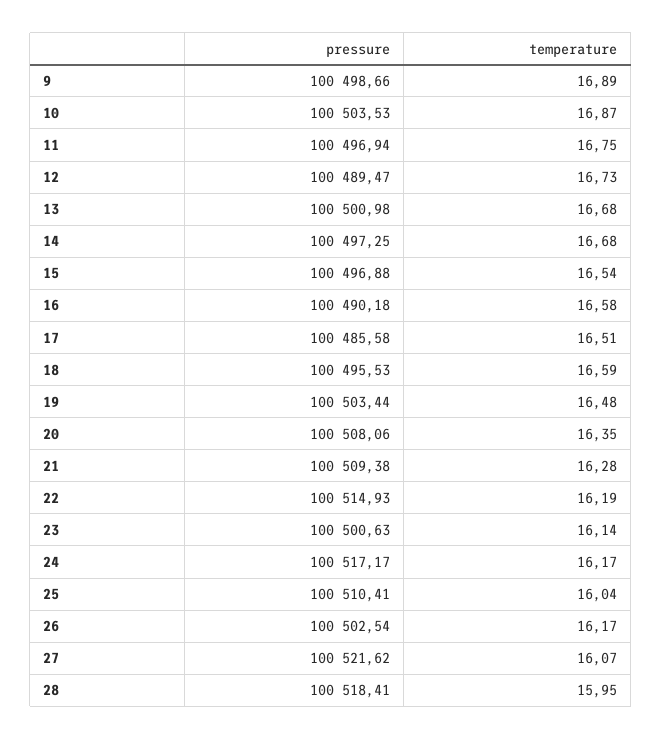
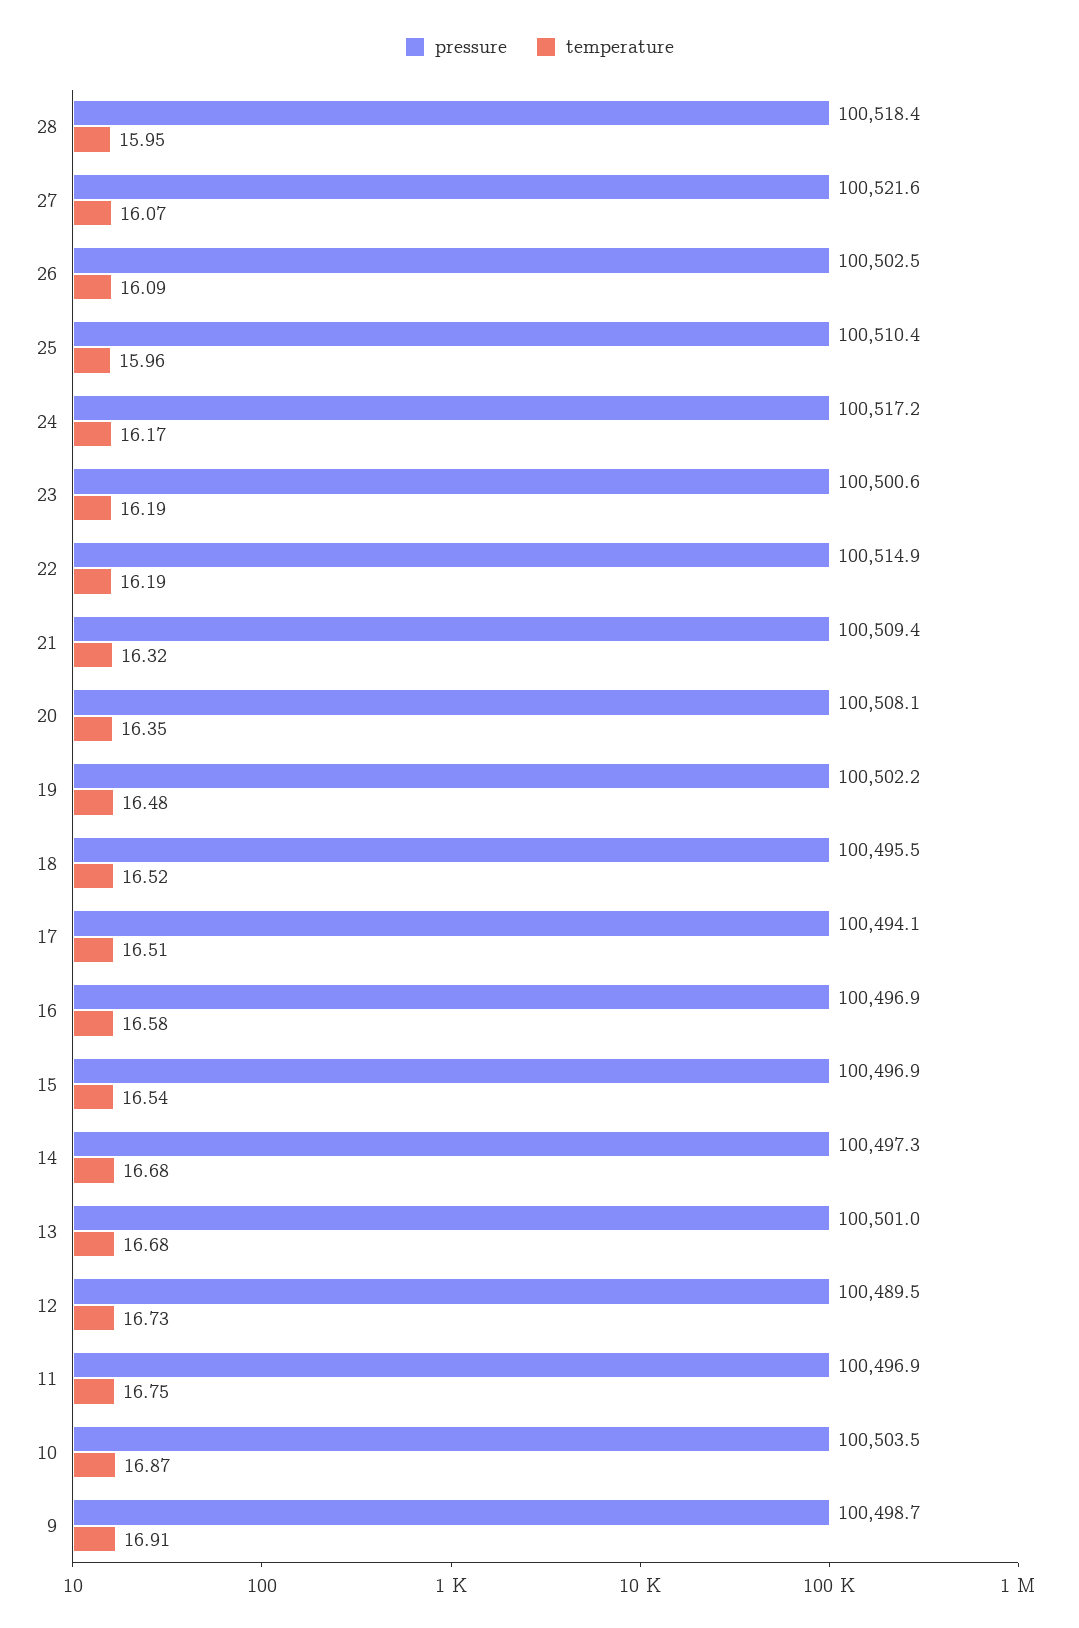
temperature, 9: 16.89 -> 16.91
pressure, 16: 100490.18 -> 100496.9
pressure, 17: 100485.58 -> 100494.1
temperature, 18: 16.59 -> 16.52
pressure, 19: 100503.44 -> 100502.2
temperature, 21: 16.28 -> 16.32
temperature, 23: 16.14 -> 16.19
temperature, 25: 16.04 -> 15.96
temperature, 26: 16.17 -> 16.09

